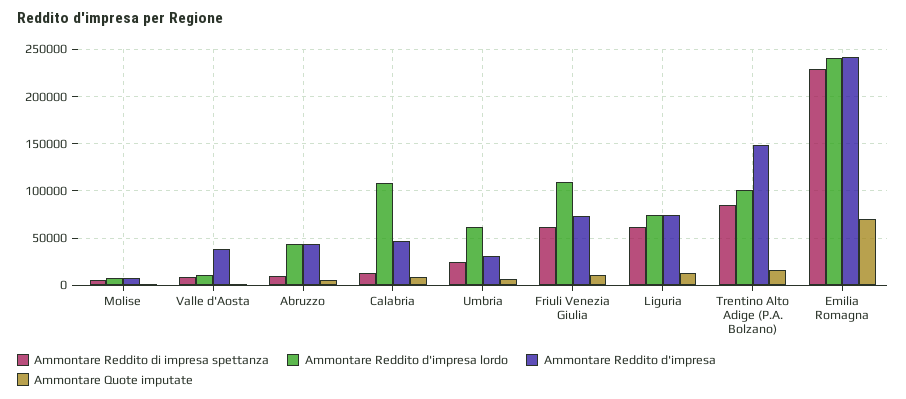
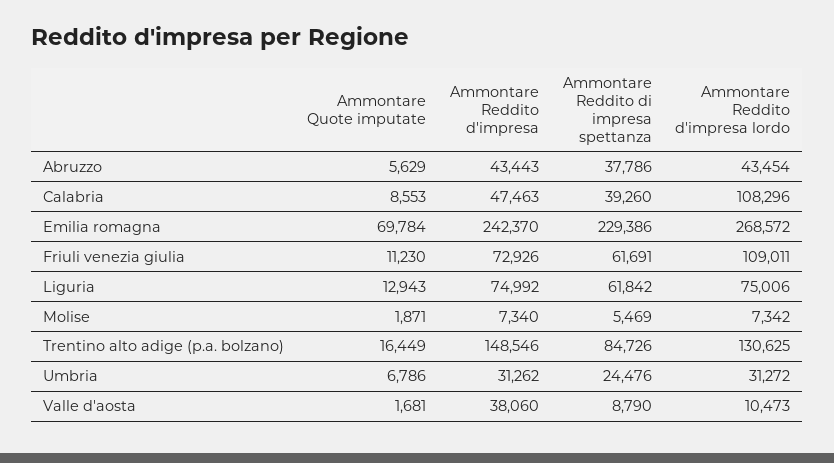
Ammontare Reddito di impresa spettanza, Abruzzo: 10000 -> 37786
Ammontare Reddito di impresa spettanza, Calabria: 10000 -> 39260
Ammontare Reddito d'impresa lordo, Umbria: 60000 -> 31272
Ammontare Reddito d'impresa lordo, Trentino Alto Adige (P.A. Bolzano): 100000 -> 130625
Ammontare Reddito d'impresa lordo, Emilia Romagna: 240000 -> 268572

